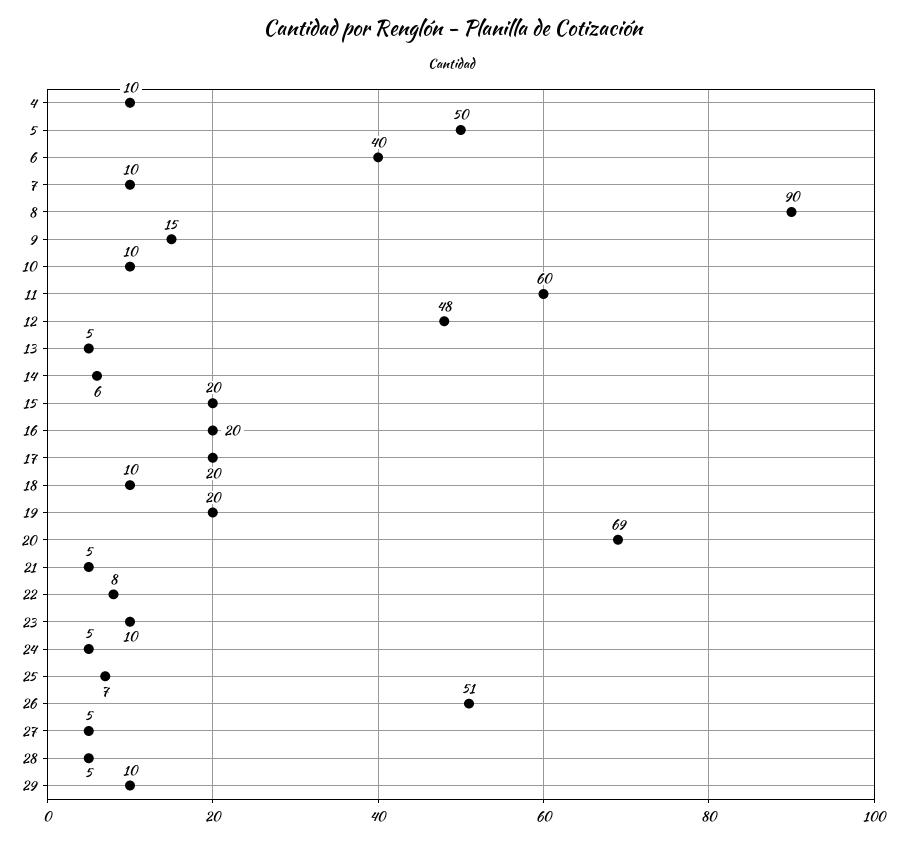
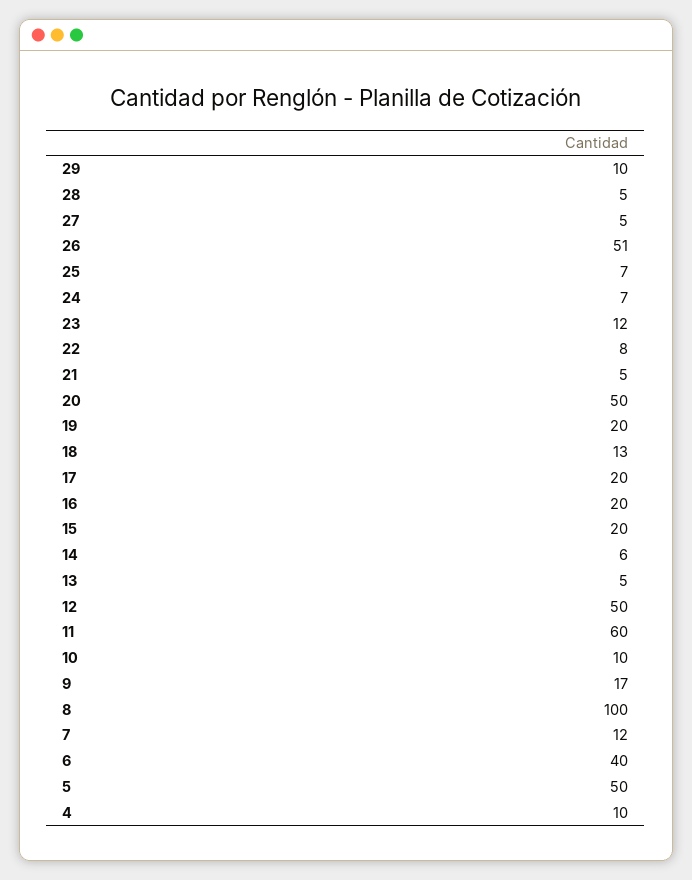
7: 10 -> 12
8: 90 -> 100
9: 15 -> 17
12: 48 -> 50
18: 10 -> 13
20: 69 -> 50
23: 10 -> 12
24: 5 -> 7

